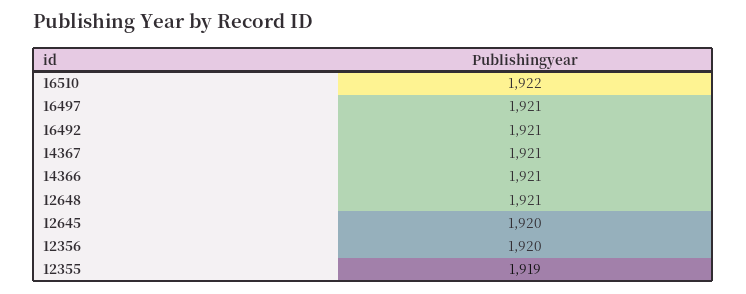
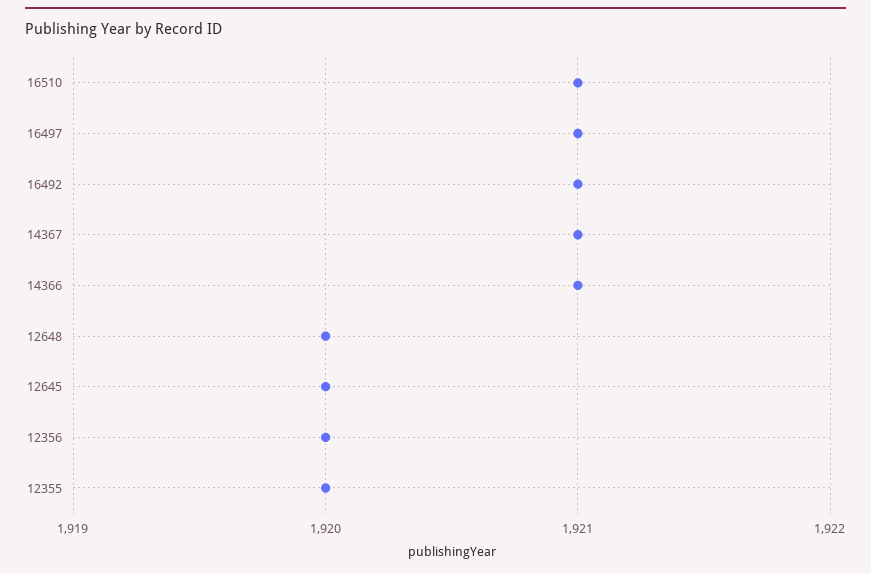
16510: 1922 -> 1921
12648: 1921 -> 1920
12355: 1919 -> 1920

